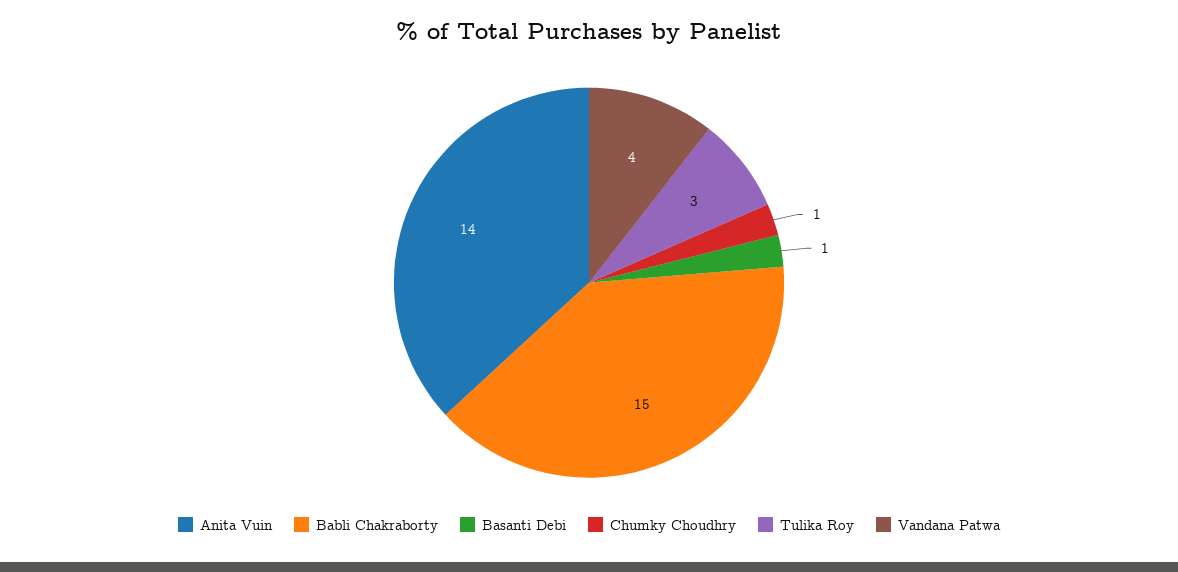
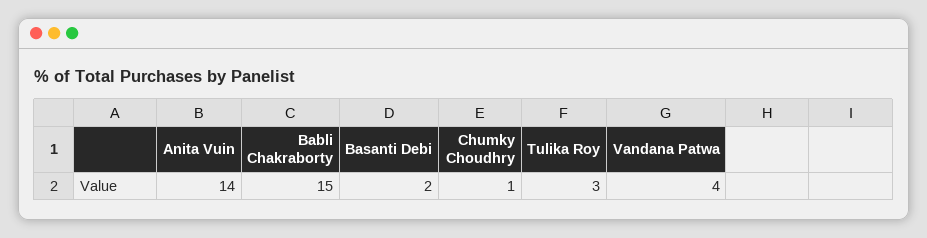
Basanti Debi: 1 -> 2

